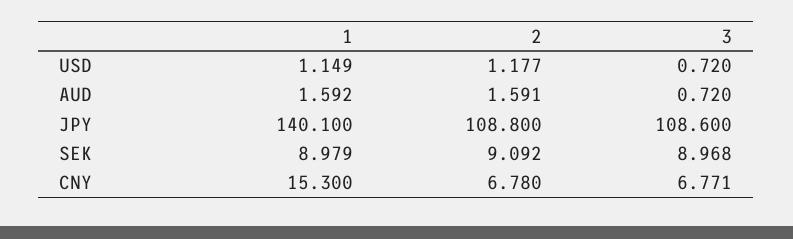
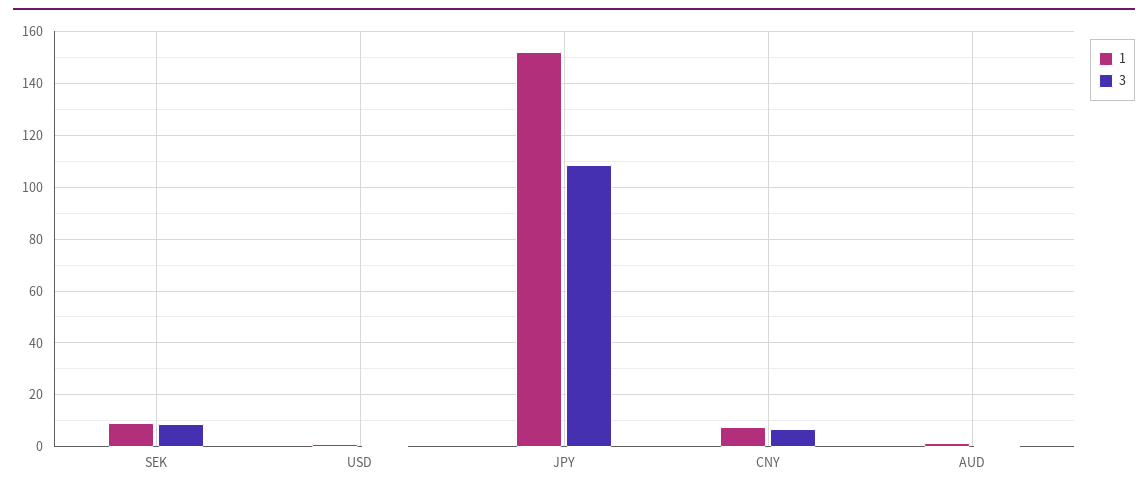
2, USD: 1.177 -> none
2, AUD: 1.591 -> none
1, JPY: 140.1 -> 152.5
2, JPY: 108.8 -> none
2, SEK: 9.092 -> none
1, CNY: 15.3 -> 7.5
2, CNY: 6.78 -> none

